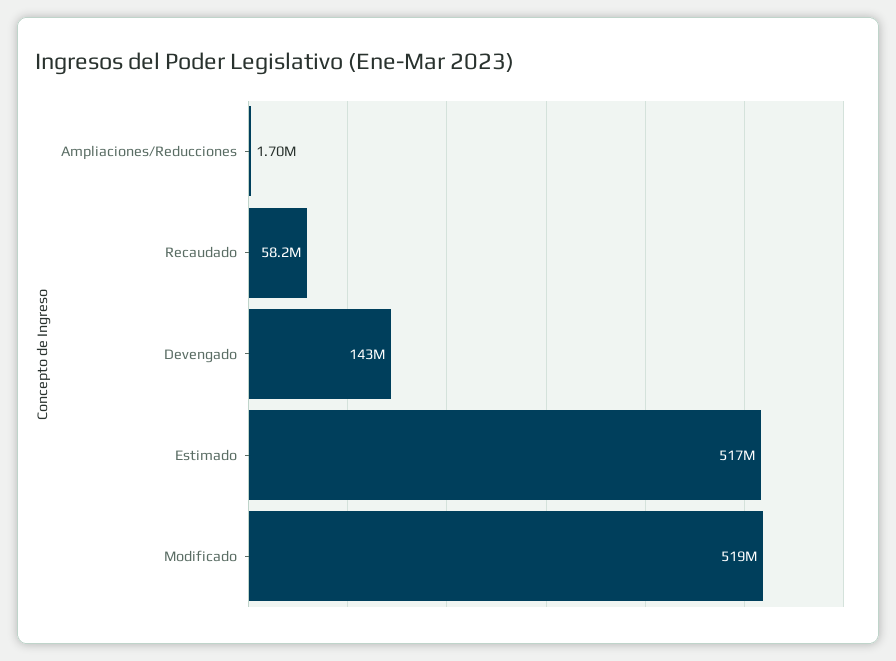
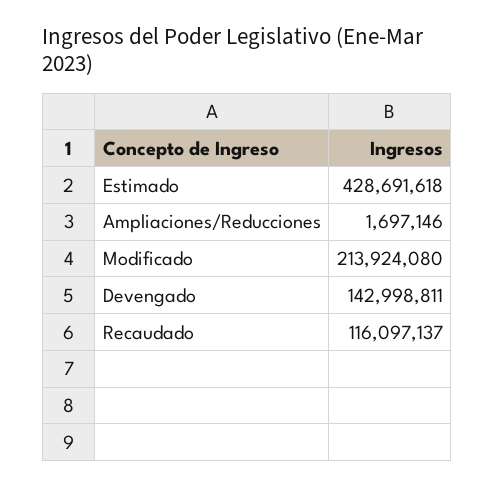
Recaudado: 58200000 -> 116097137
Estimado: 517000000 -> 428691618
Modificado: 519000000 -> 213924080

